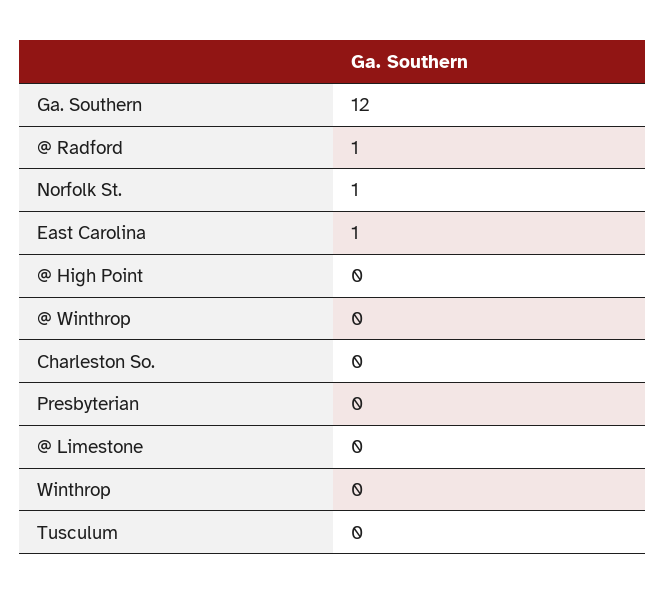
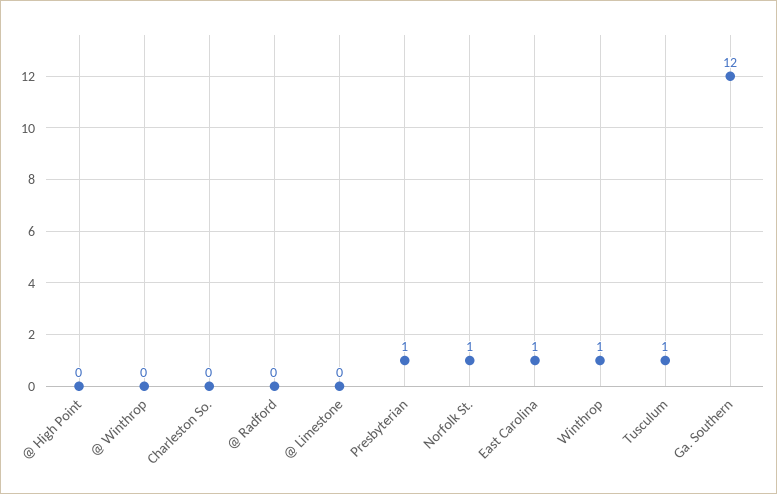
@ Radford: 1 -> 0
Presbyterian: 0 -> 1
Winthrop: 0 -> 1
Tusculum: 0 -> 1

